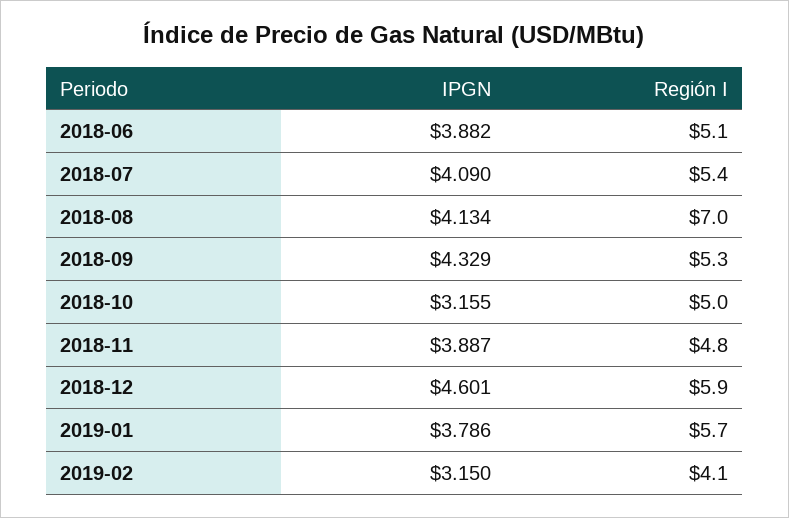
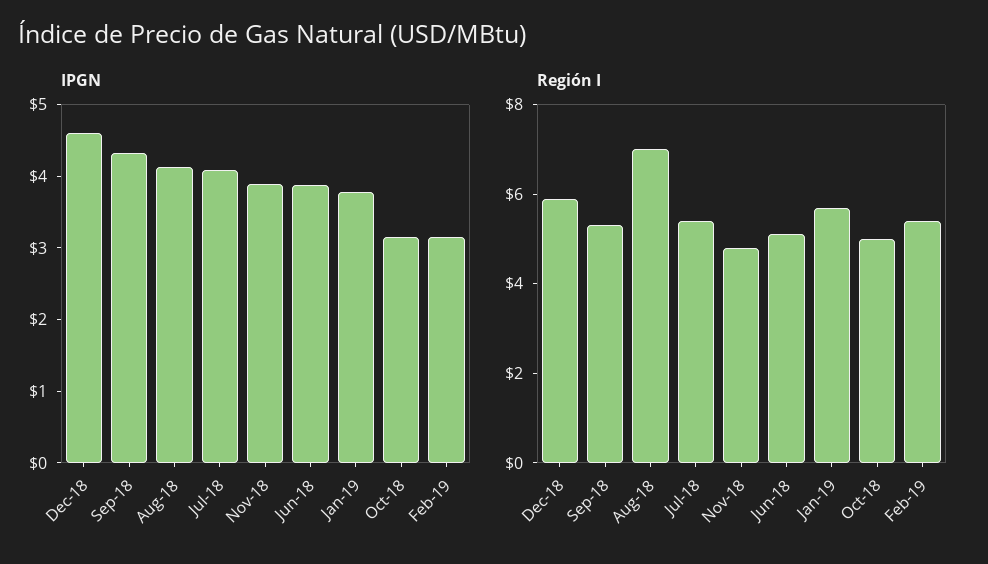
Región I, 2019-02: 4.1 -> 5.5

